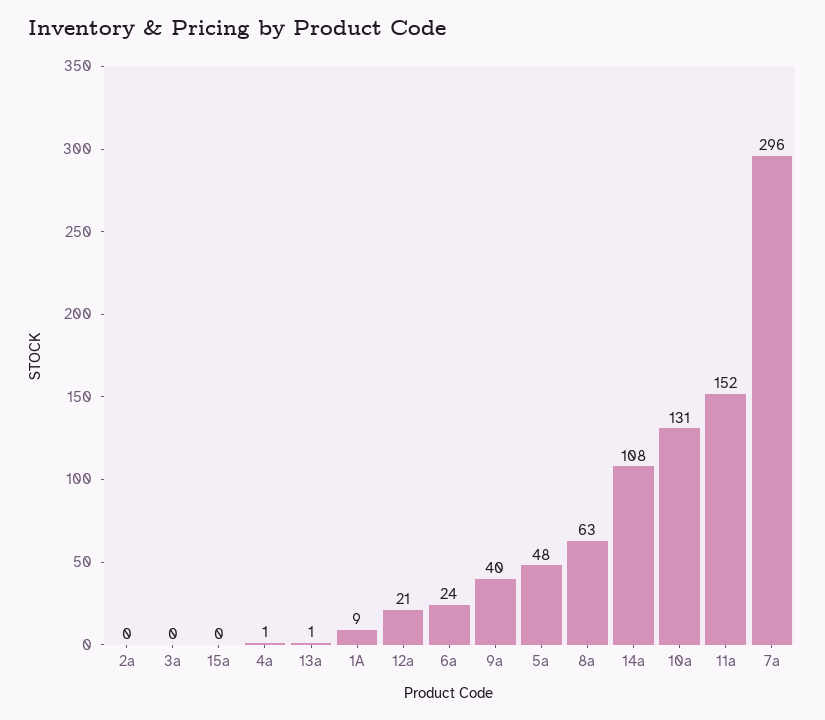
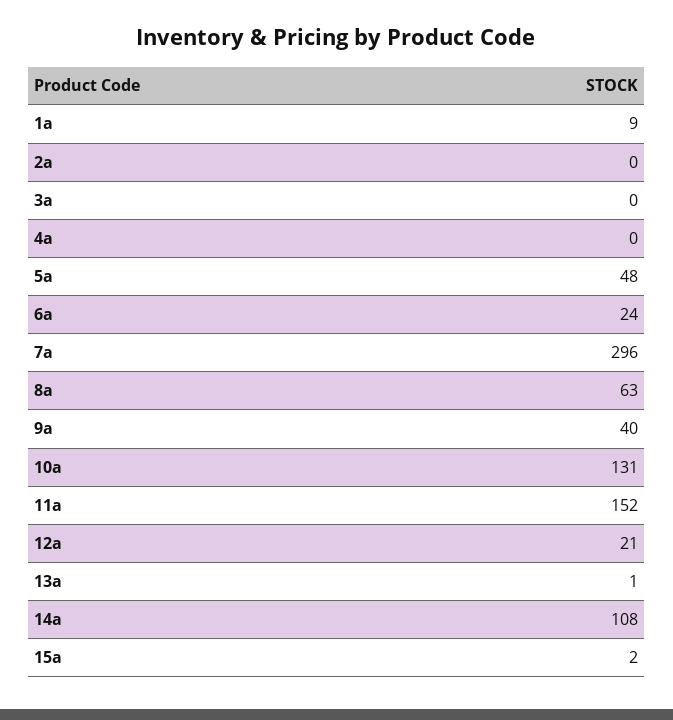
15a: 0 -> 2
4a: 1 -> 0

